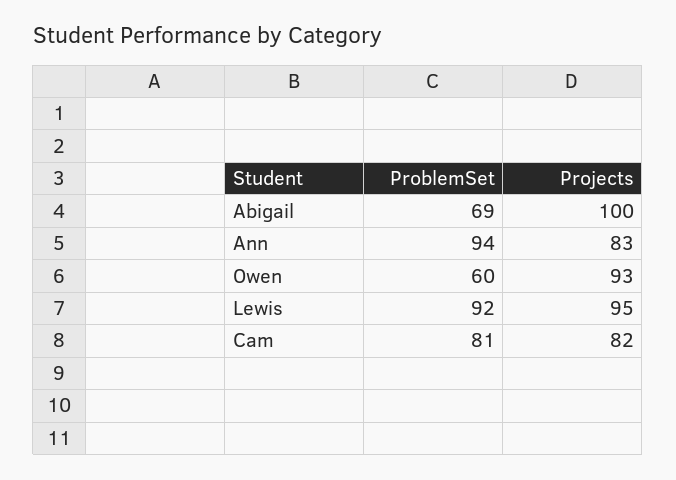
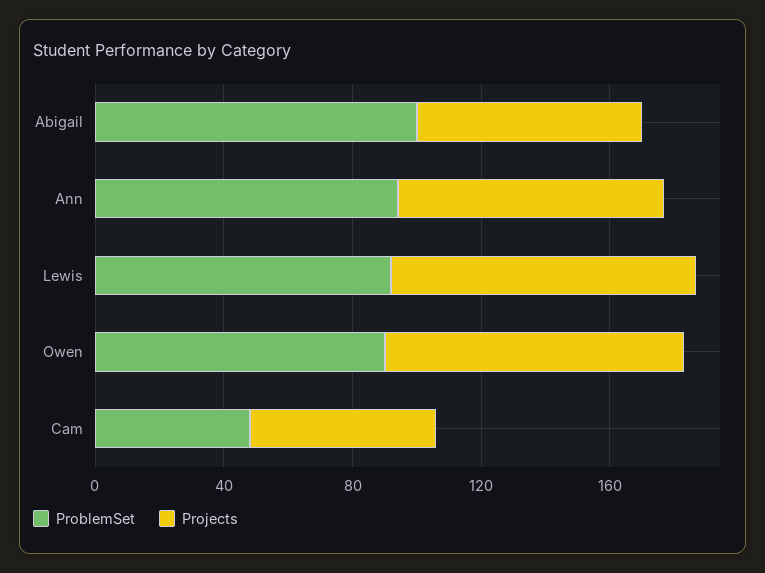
ProblemSet, Abigail: 69 -> 100
Projects, Abigail: 100 -> 70
ProblemSet, Owen: 60 -> 90
ProblemSet, Cam: 81 -> 50
Projects, Cam: 82 -> 60

